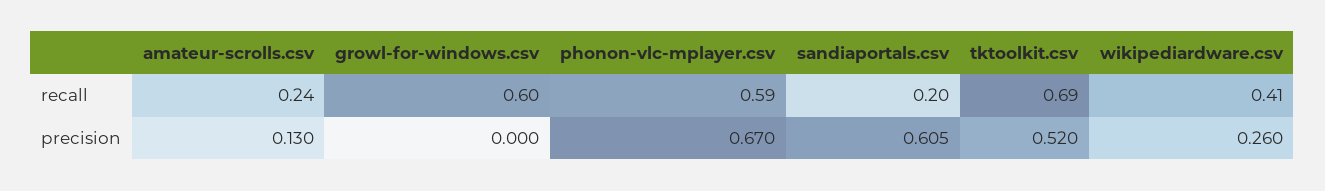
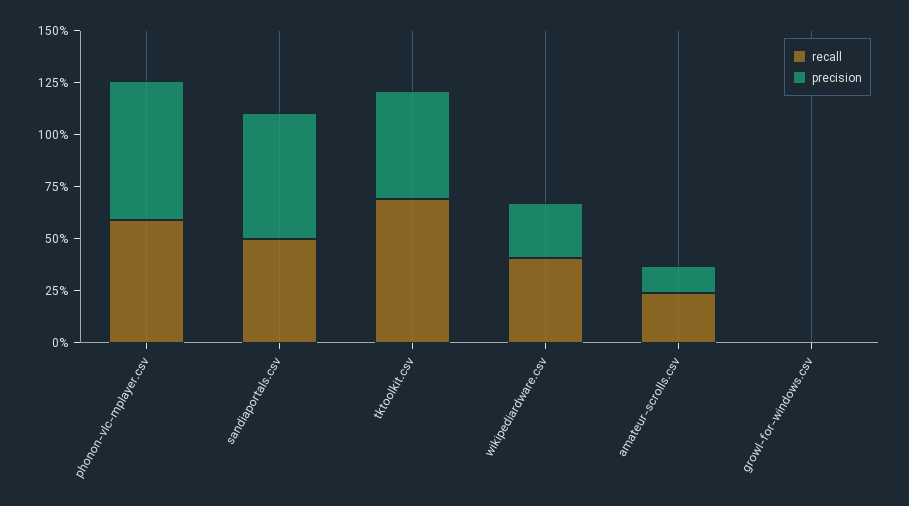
recall, growl-for-windows.csv: 0.6 -> 0
recall, sandiaportals.csv: 0.2 -> 0.5

